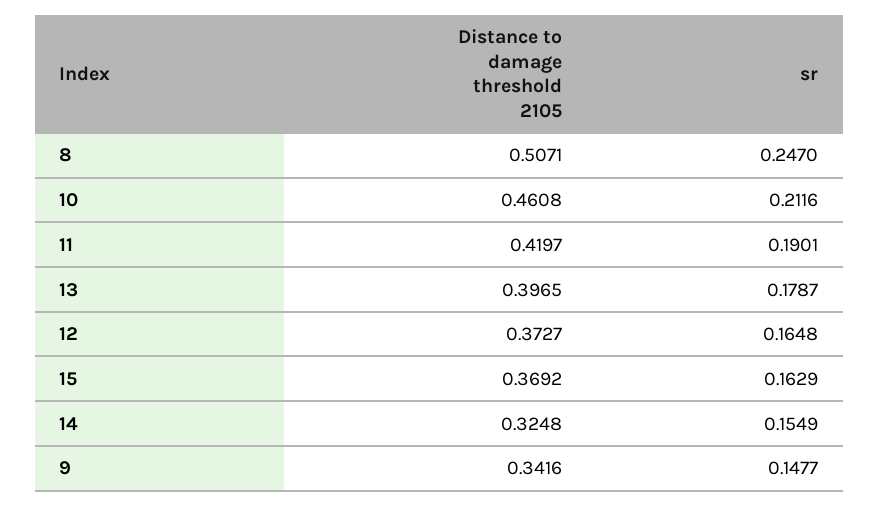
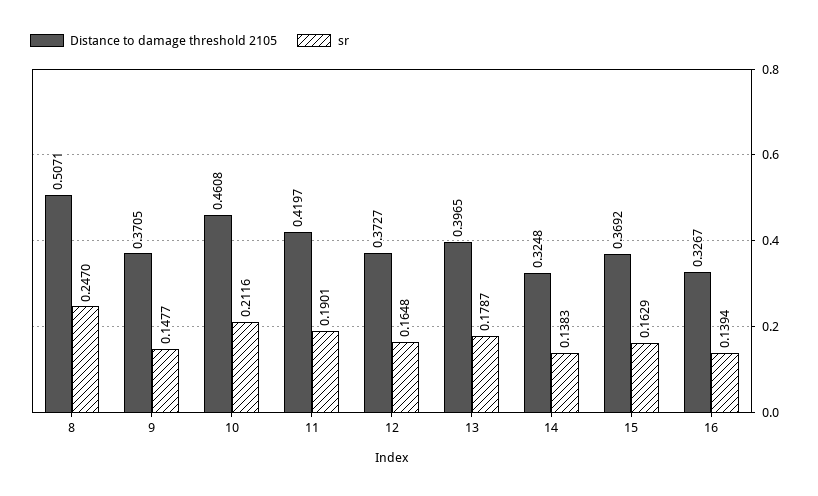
sr, 14: 0.1549 -> 0.1383
Distance to damage threshold 2105, 9: 0.3416 -> 0.3705
Distance to damage threshold 2105, 16: none -> 0.3267
sr, 16: none -> 0.1394

